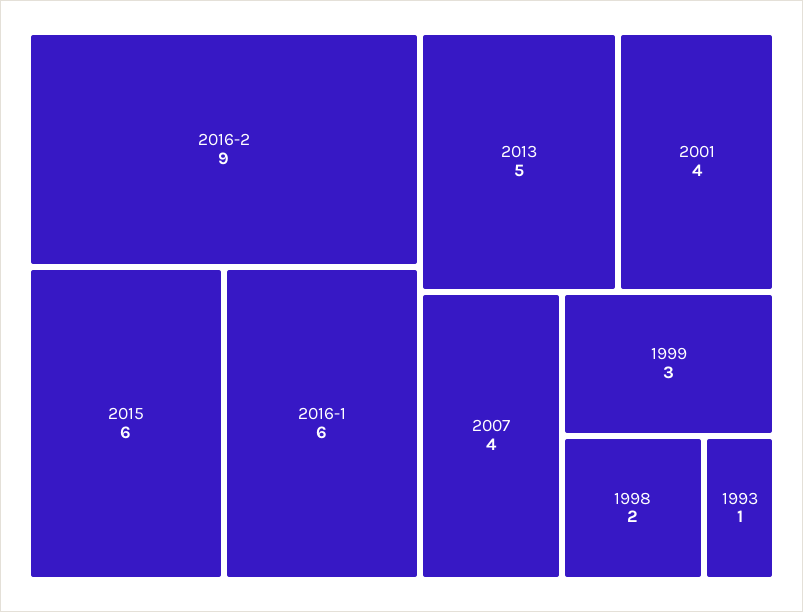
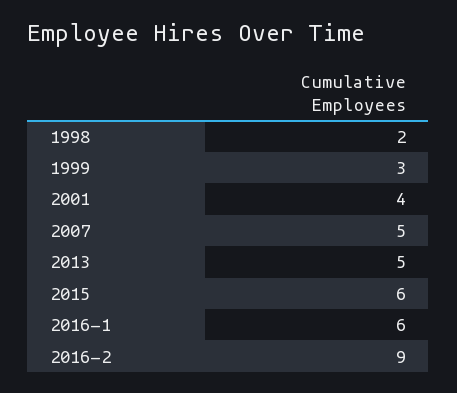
2007: 4 -> 5
1993: 1 -> none

